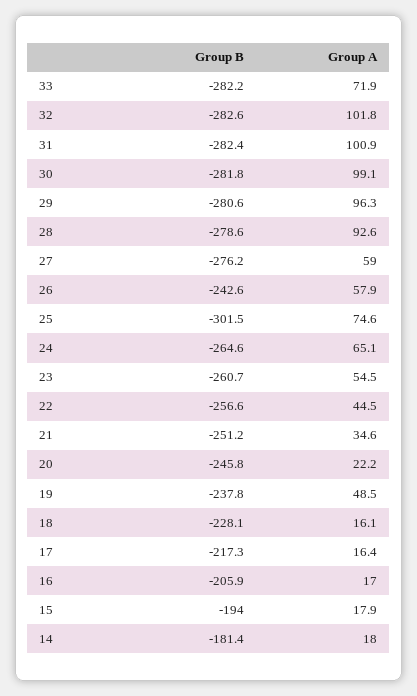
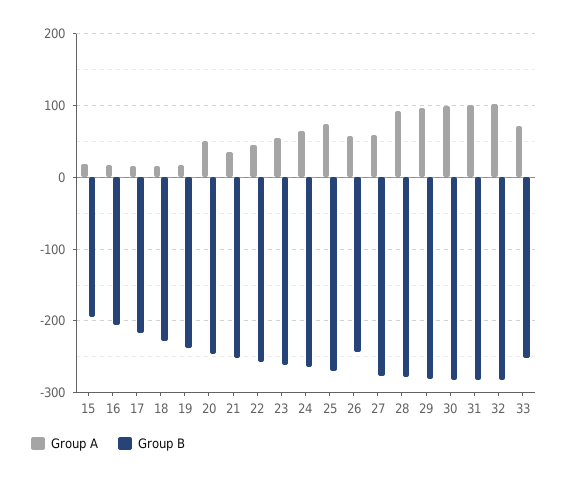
Group B, 33: -282.2 -> -250
Group B, 25: -301.5 -> -270
Group A, 20: 22.2 -> 50
Group A, 19: 48.5 -> 20
Group B, 14: -181.4 -> none
Group A, 14: 18 -> none

